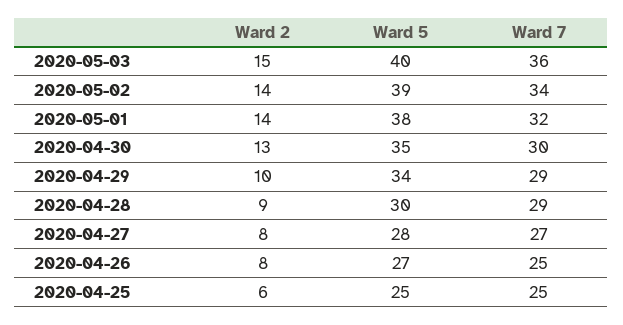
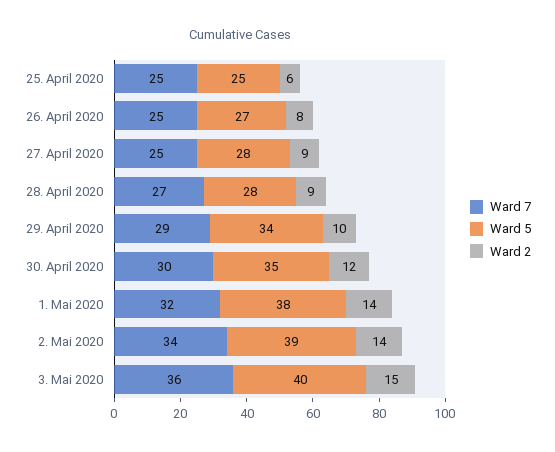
Ward 2, 2020-04-30: 13 -> 12
Ward 5, 2020-04-28: 30 -> 28
Ward 7, 2020-04-28: 29 -> 27
Ward 2, 2020-04-27: 8 -> 9
Ward 7, 2020-04-27: 27 -> 25

